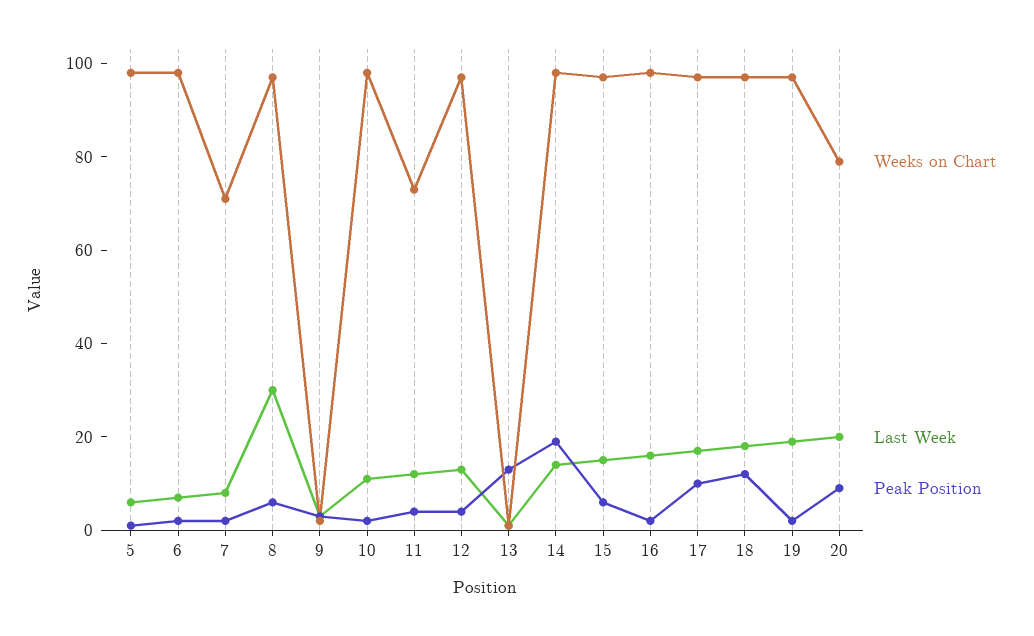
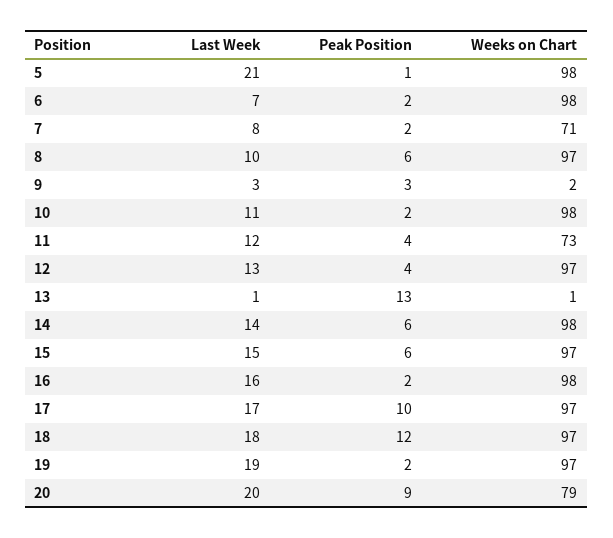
Last Week, 5: 5 -> 21
Last Week, 8: 30 -> 10
Peak Position, 14: 20 -> 6

